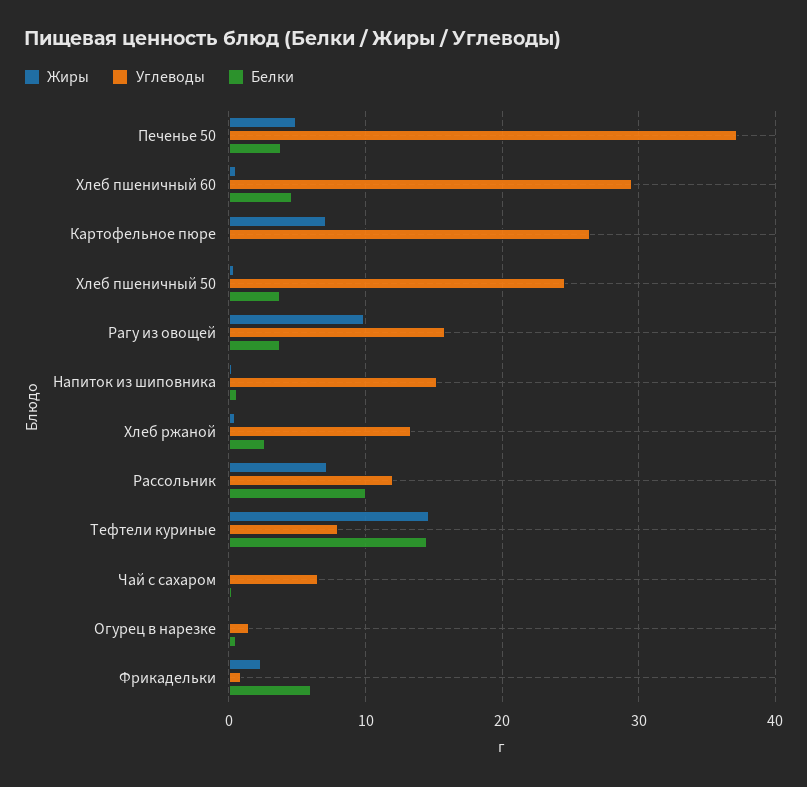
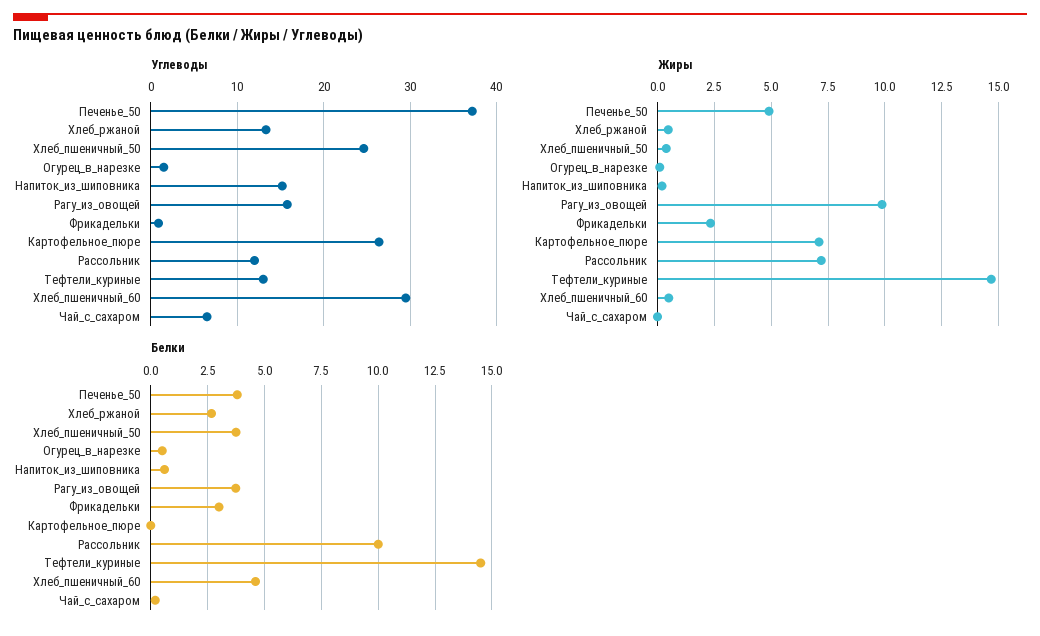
Углеводы, Тефтели куриные: 8 -> 13
Белки, Фрикадельки: 6 -> 3

